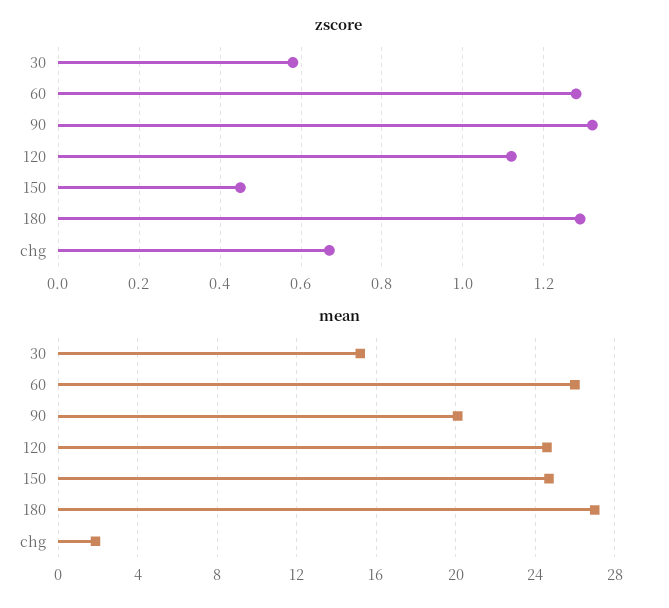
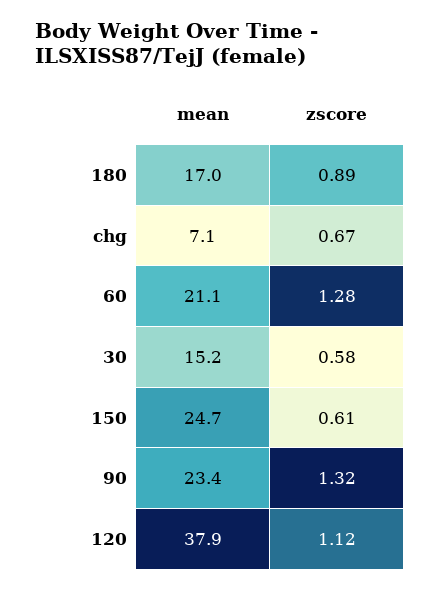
zscore, 150: 0.45 -> 0.61
zscore, 180: 1.3 -> 0.89
mean, 60: 26 -> 21.1
mean, 90: 20 -> 23.4
mean, 120: 24.5 -> 37.9
mean, 180: 27 -> 17
mean, chg: 2 -> 7.1

